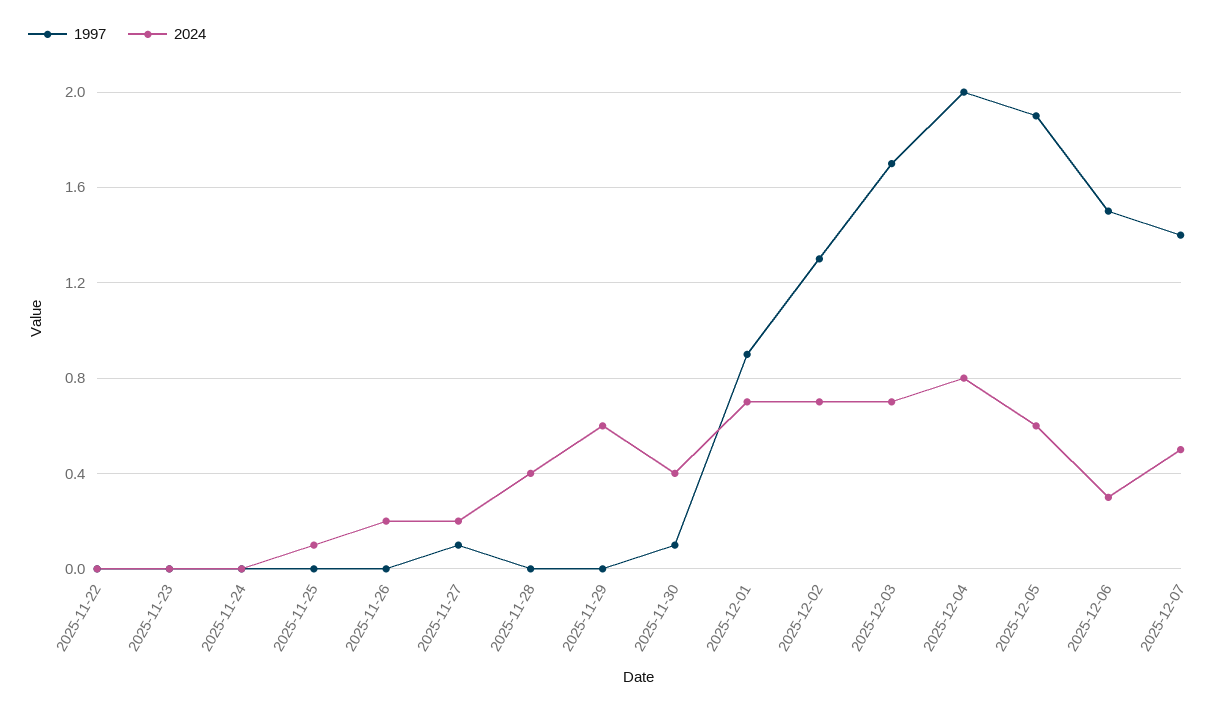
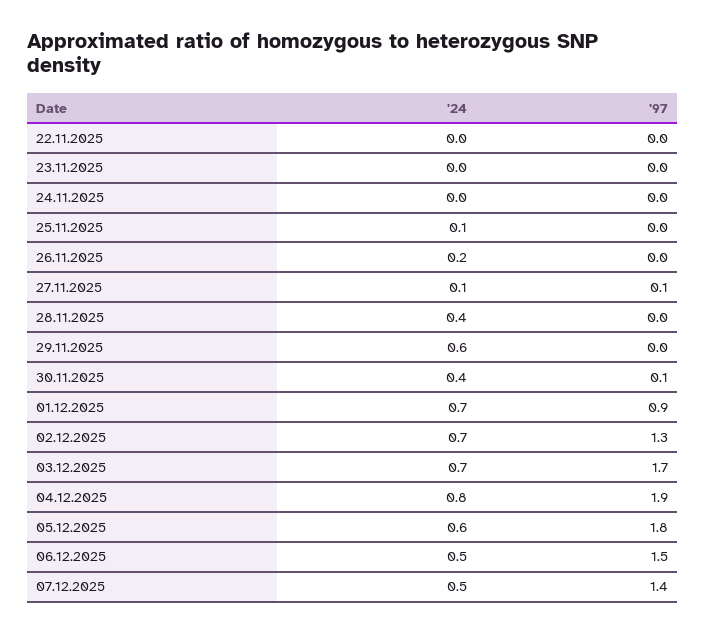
2024, 2025-11-27: 0.2 -> 0.1
1997, 2025-12-04: 2 -> 1.9
1997, 2025-12-05: 1.9 -> 1.8
2024, 2025-12-06: 0.3 -> 0.5

